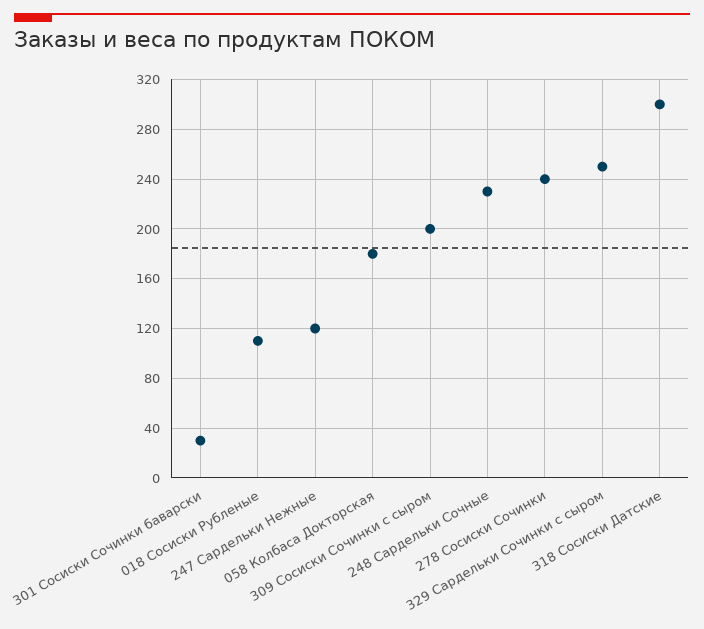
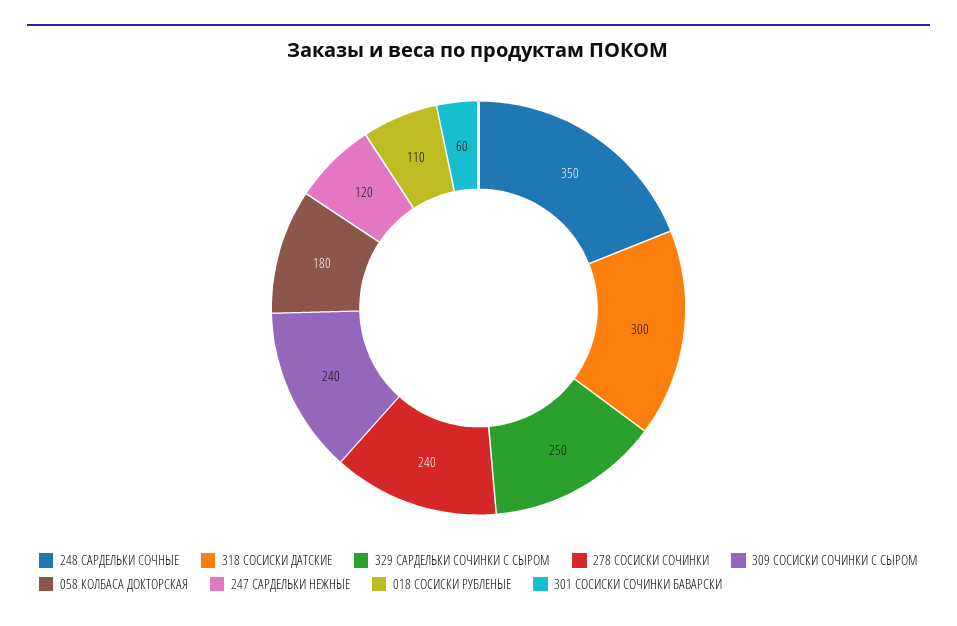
301 Сосиски Сочинки баварски: 30 -> 60
309 Сосиски Сочинки с сыром: 200 -> 240
248 Сардельки Сочные: 230 -> 350

